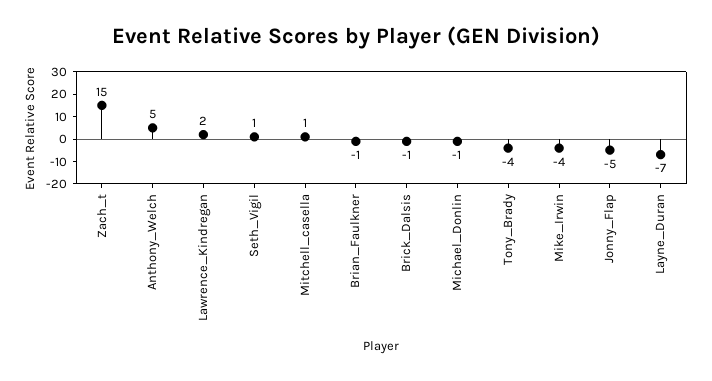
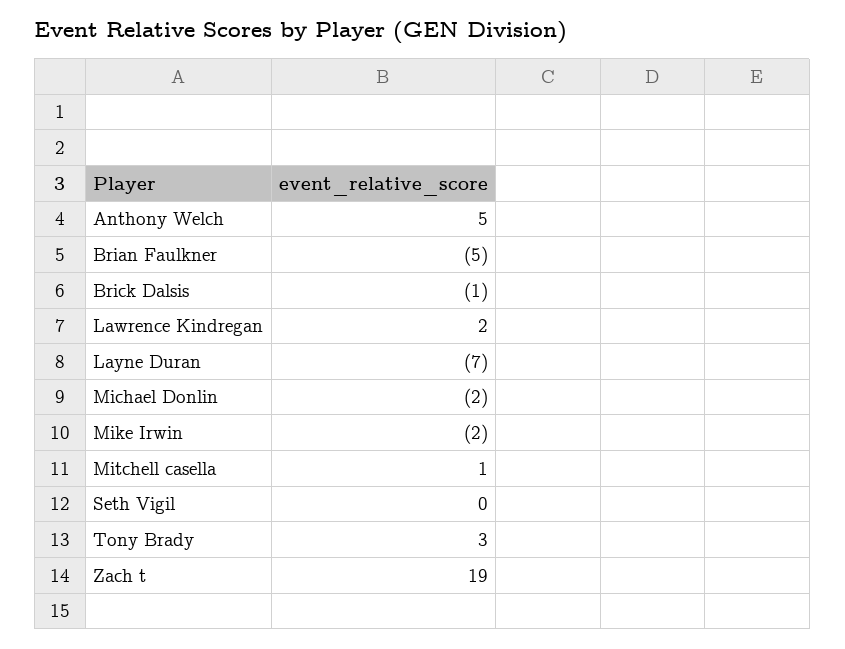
Zach_t: 15 -> 19
Seth_Vigil: 1 -> 0
Brian_Faulkner: -1 -> -5
Michael_Donlin: -1 -> -2
Tony_Brady: -4 -> 3
Mike_Irwin: -4 -> -2
Jonny_Flap: -5 -> none

